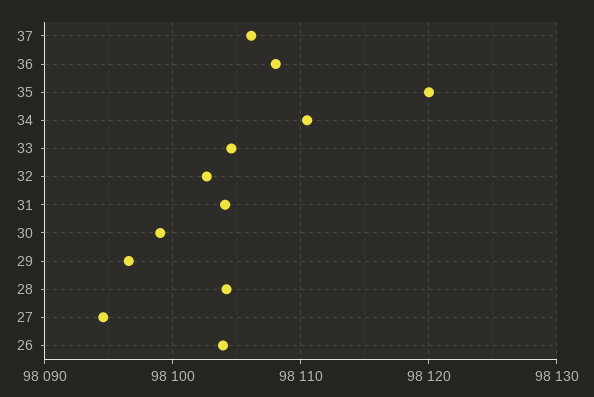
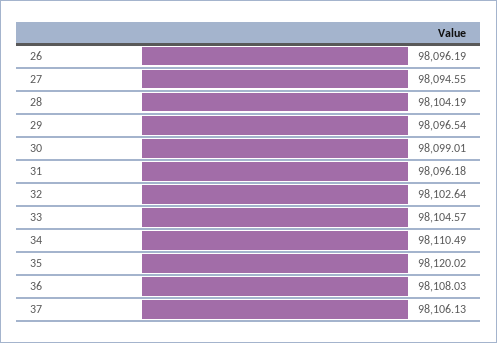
31: 98104 -> 98096.18
26: 98104 -> 98096.19

